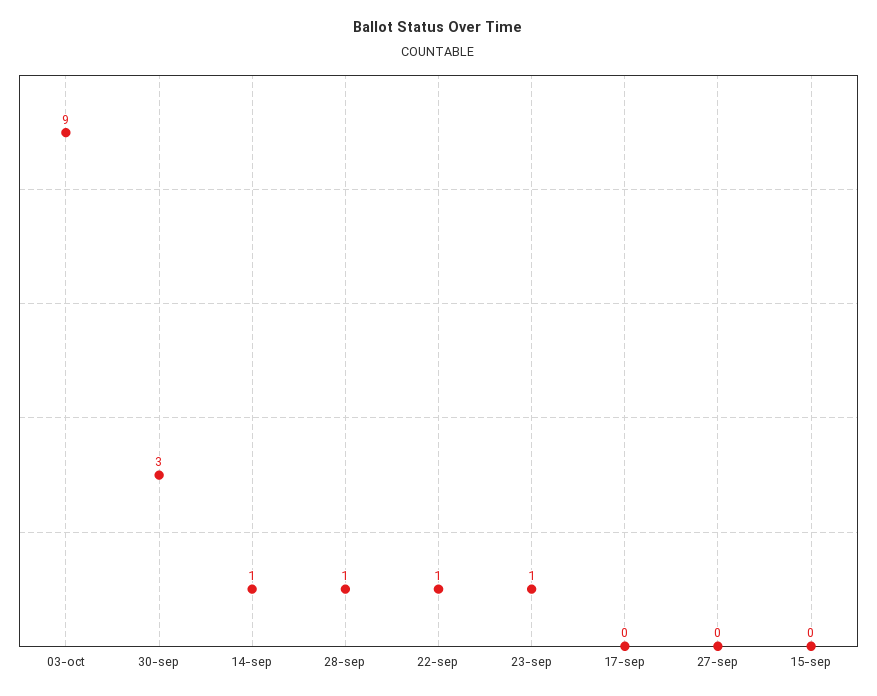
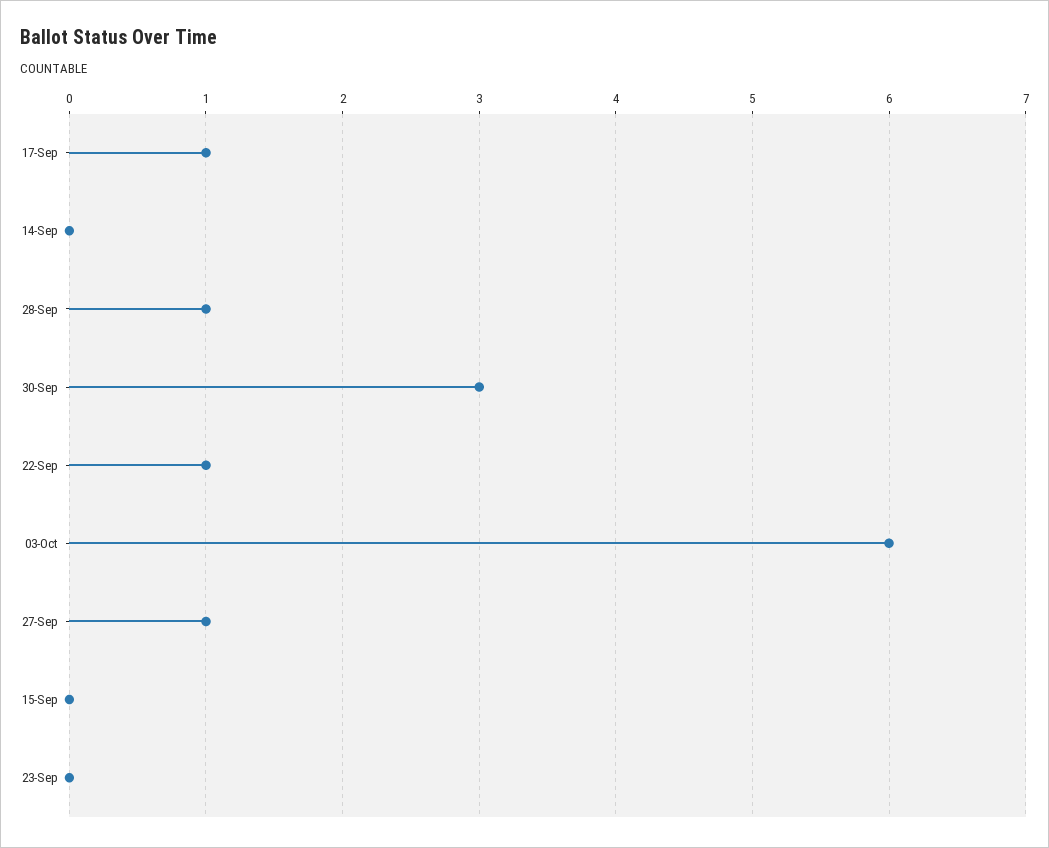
03-oct: 9 -> 6
14-sep: 1 -> 0
23-sep: 1 -> 0
17-sep: 0 -> 1
27-sep: 0 -> 1

